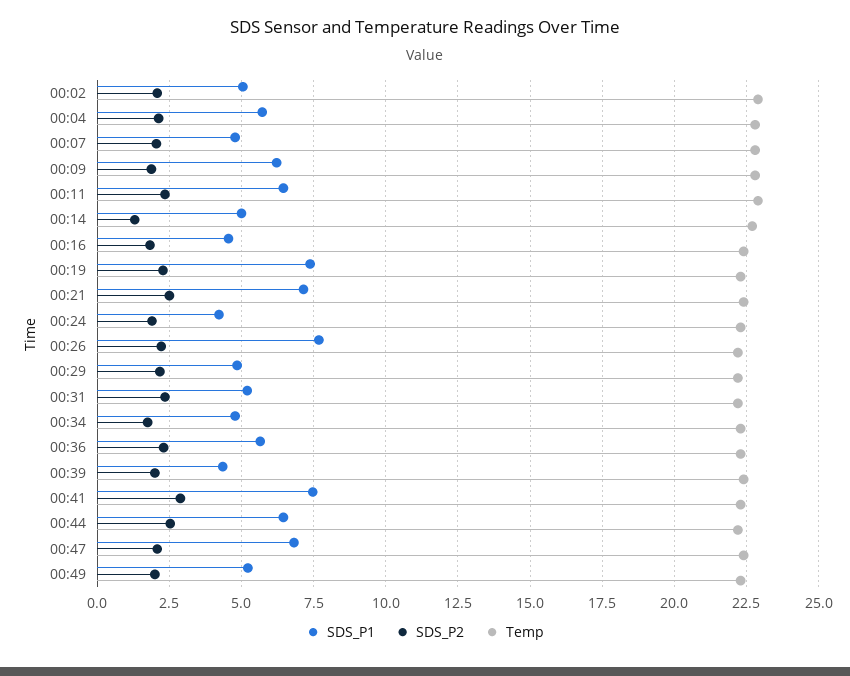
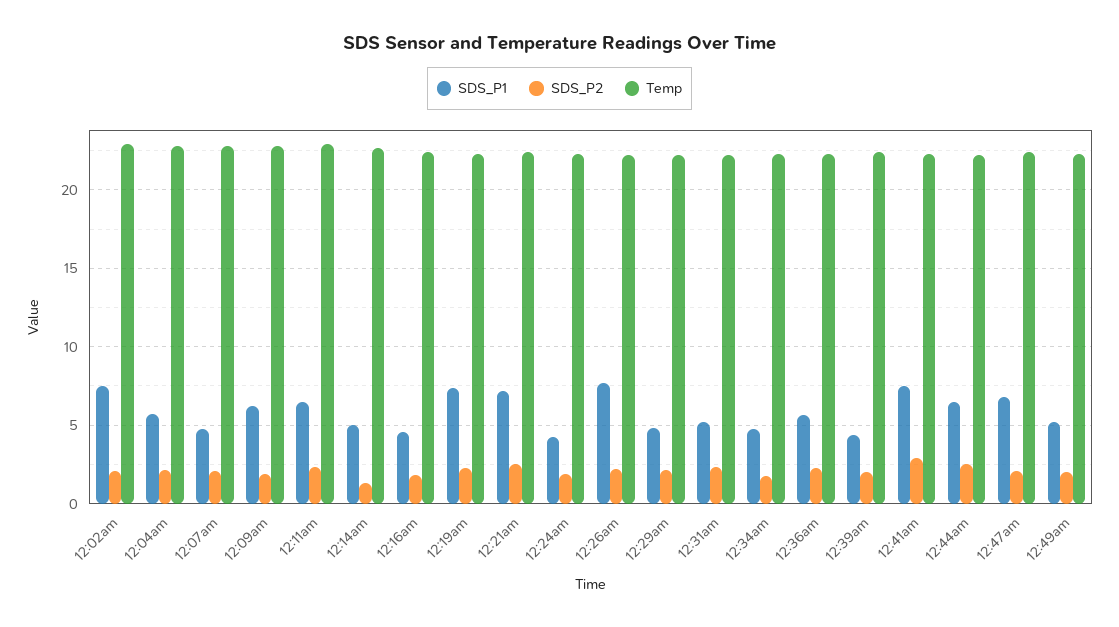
SDS_P1, 00:02: 5 -> 7.5

